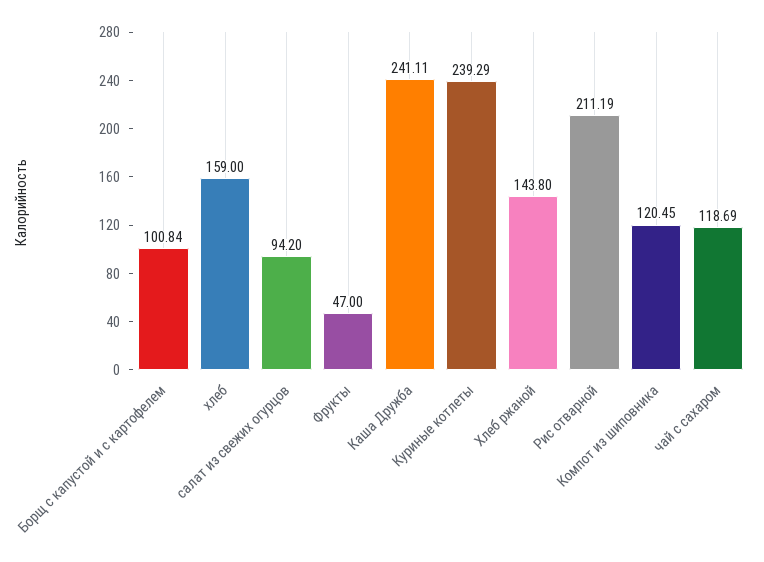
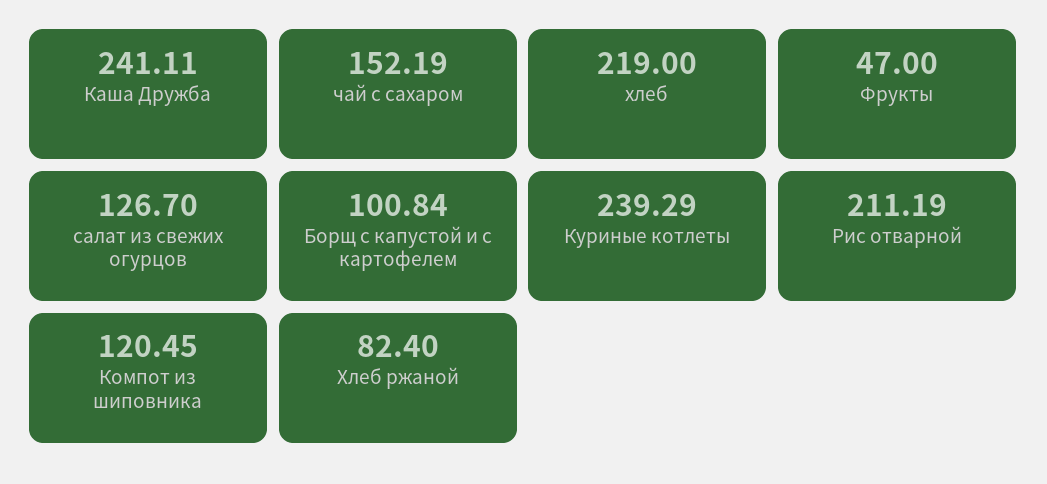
хлеб: 159 -> 219
салат из свежих огурцов: 94.2 -> 126.7
Хлеб ржаной: 143.8 -> 82.4
чай с сахаром: 118.69 -> 152.19

